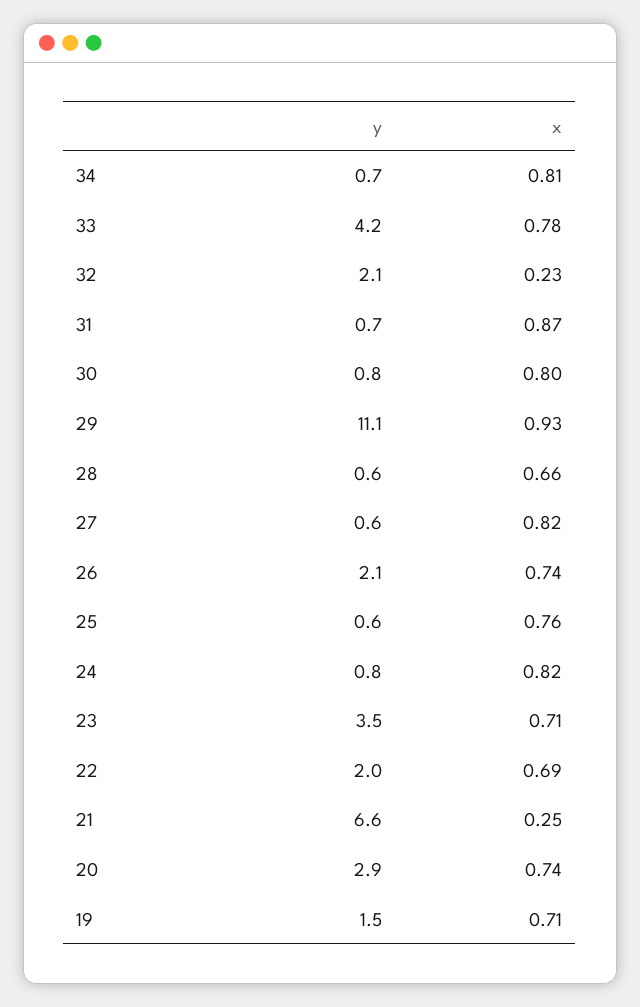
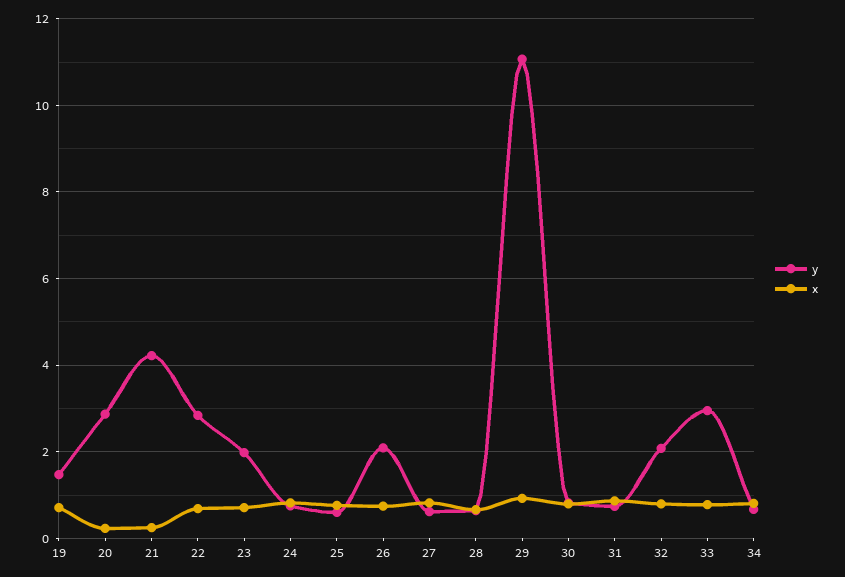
y, 33: 4.2 -> 3
x, 32: 0.23 -> 0.8
y, 23: 3.5 -> 2
y, 22: 2 -> 2.8
y, 21: 6.6 -> 4.2
x, 20: 0.74 -> 0.2

